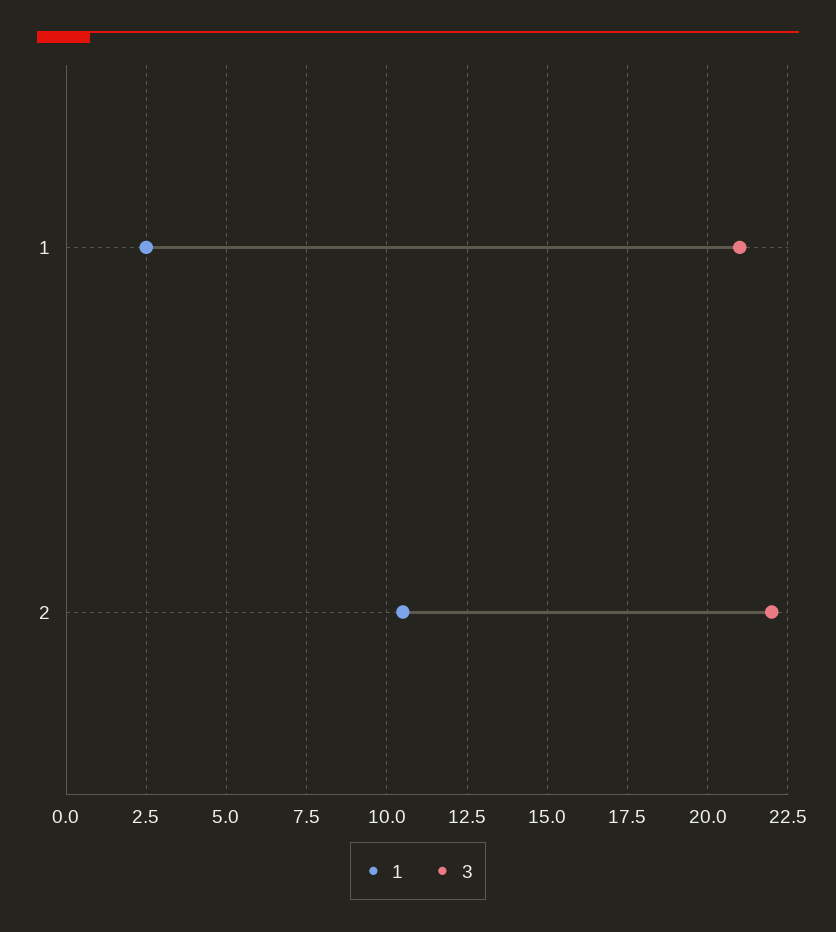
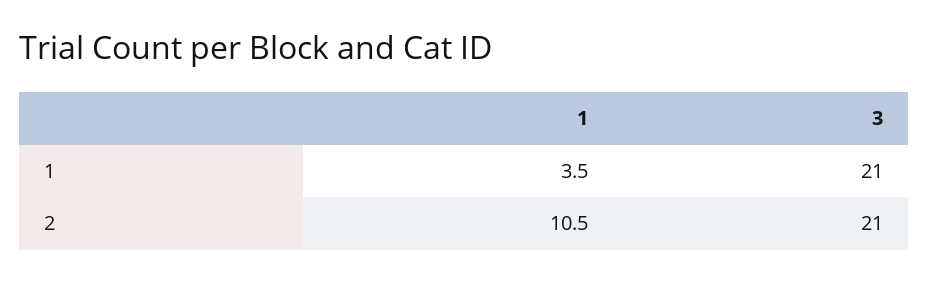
1, 1: 2.5 -> 3.5
3, 2: 22 -> 21

